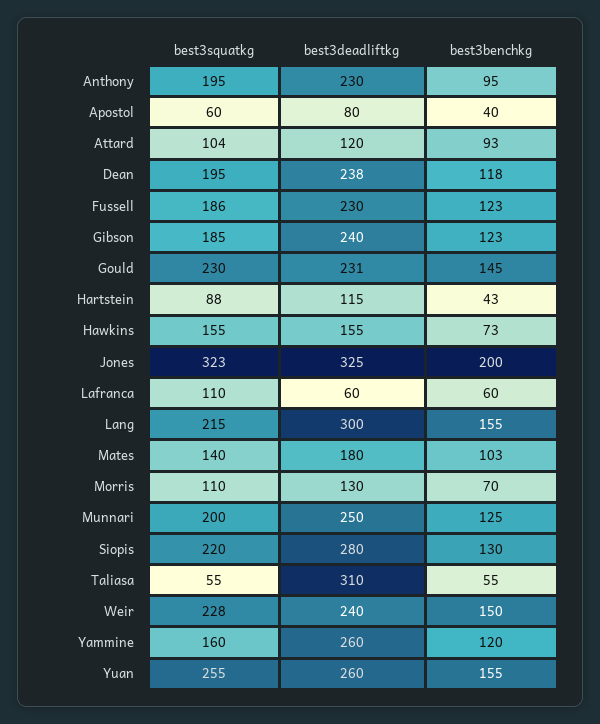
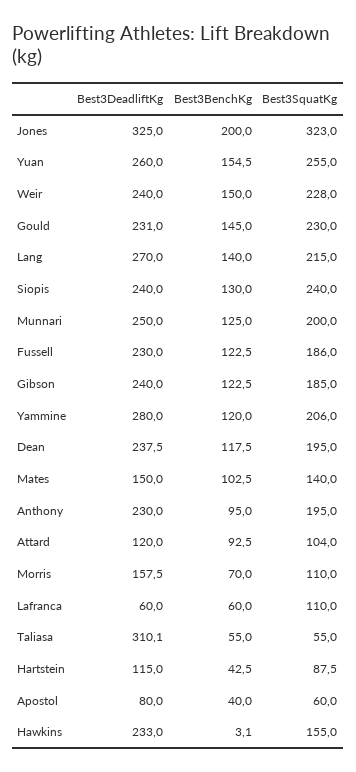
best3deadliftkg, Hawkins: 155 -> 233
best3benchkg, Hawkins: 73 -> 3.1
best3deadliftkg, Lang: 300 -> 270
best3benchkg, Lang: 155 -> 140
best3deadliftkg, Mates: 180 -> 150
best3deadliftkg, Morris: 130 -> 157.5
best3squatkg, Siopis: 220 -> 240
best3deadliftkg, Siopis: 280 -> 240
best3squatkg, Yammine: 160 -> 206
best3deadliftkg, Yammine: 260 -> 280

